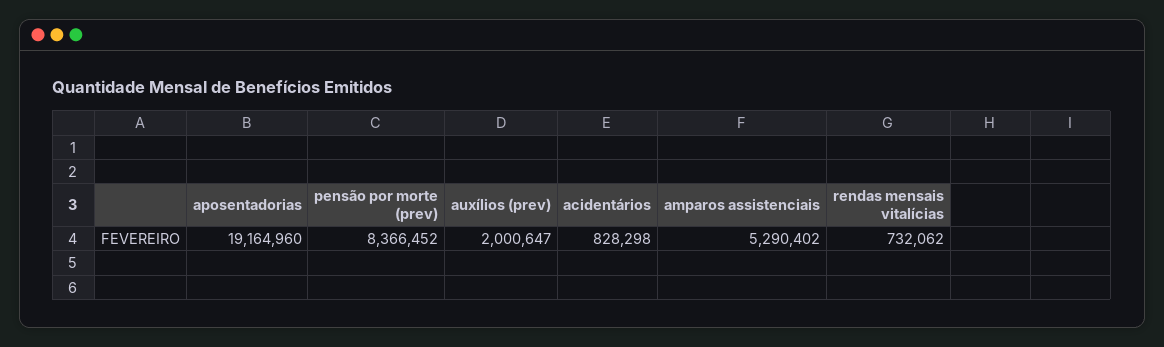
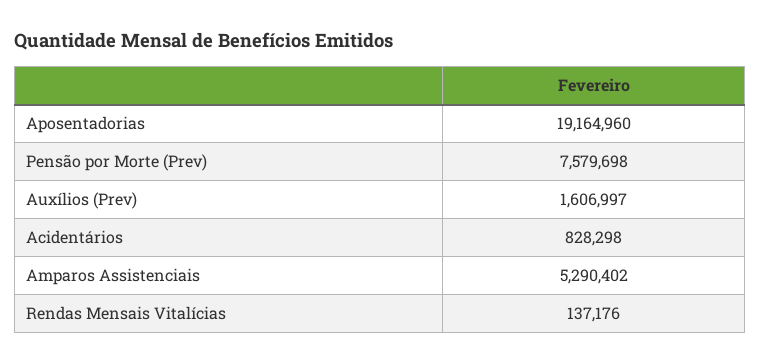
pensão por morte (prev): 8366452 -> 7579698
auxílios (prev): 2000647 -> 1606997
rendas mensais vitalícias: 732062 -> 137176

